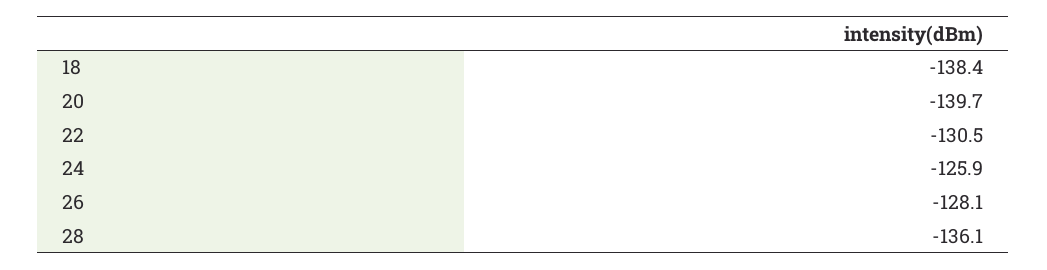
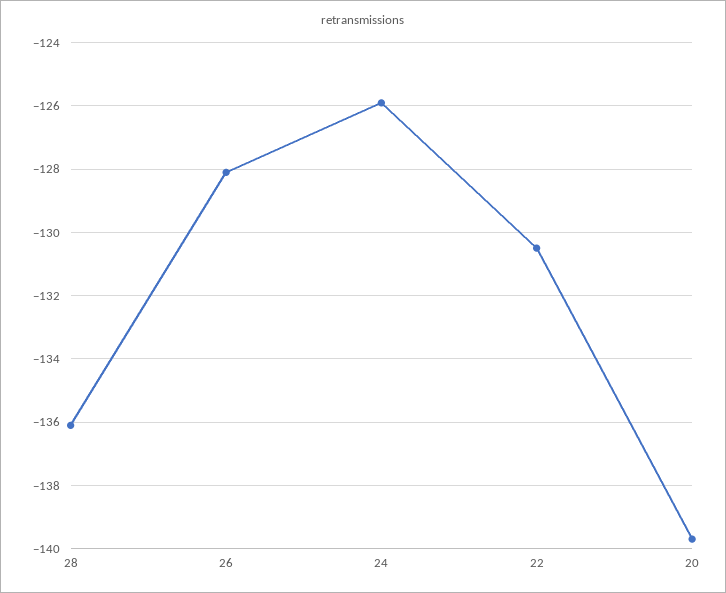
18: -138.4 -> none

